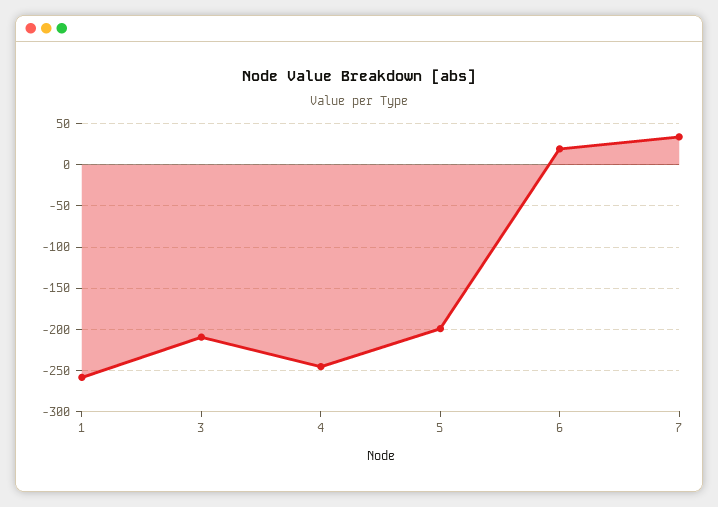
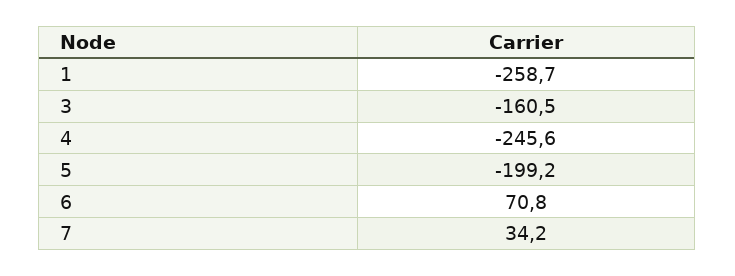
3: -210 -> -160.5
6: 20 -> 70.8

